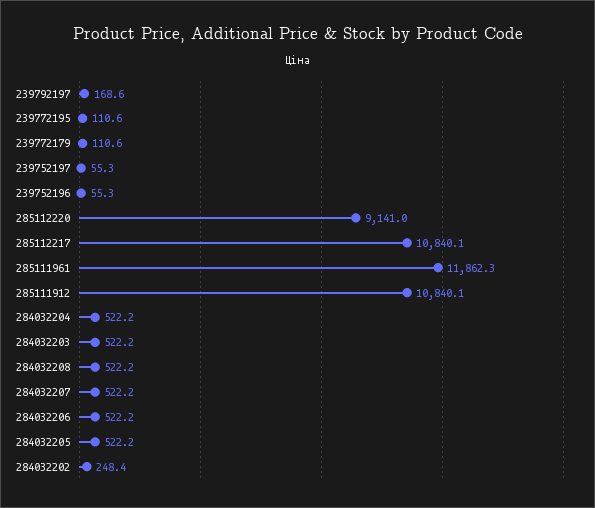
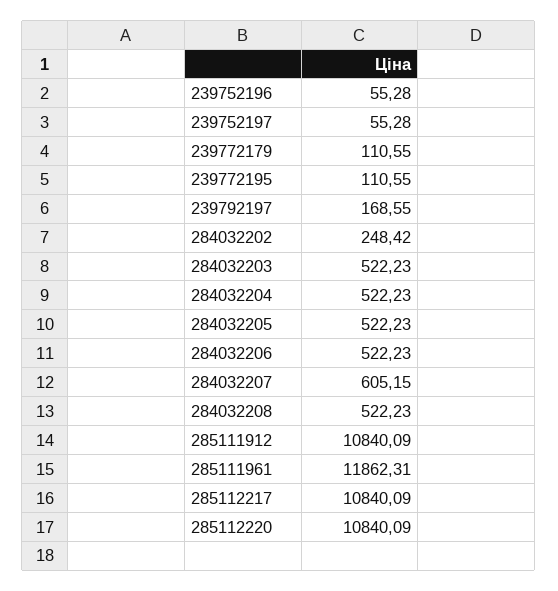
285112220: 9141 -> 10840.09
284032207: 522.2 -> 605.15

